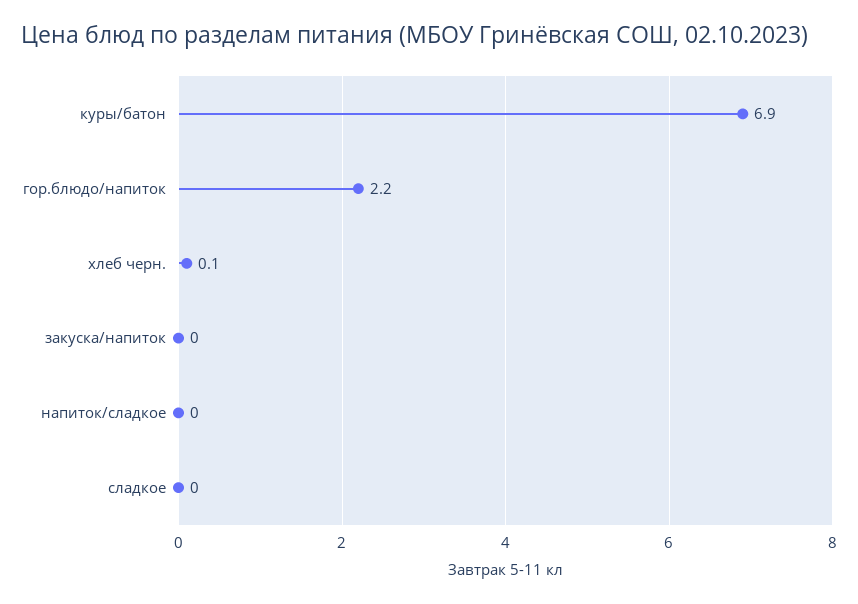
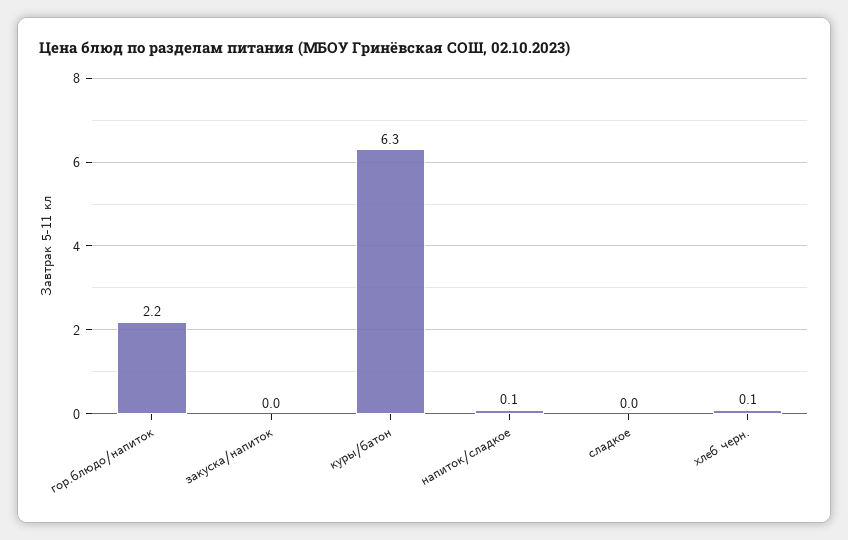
куры/батон: 6.9 -> 6.3
напиток/сладкое: 0 -> 0.1

